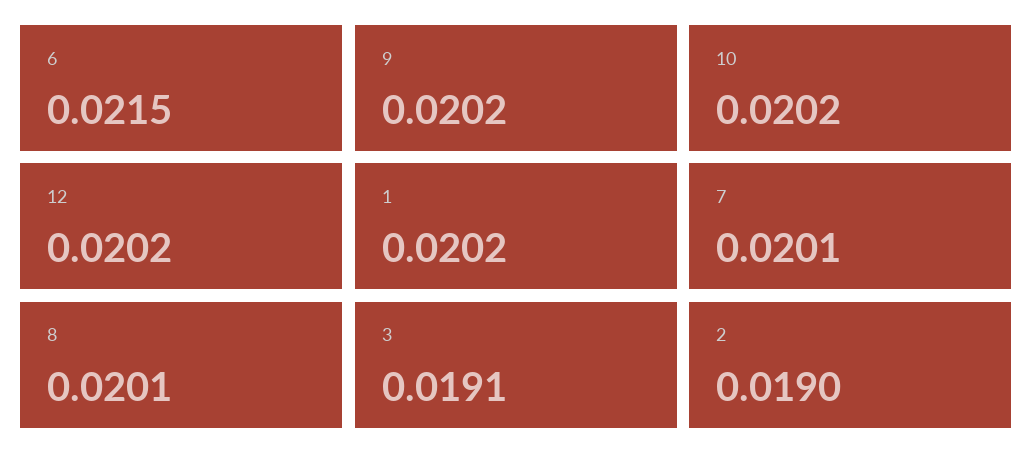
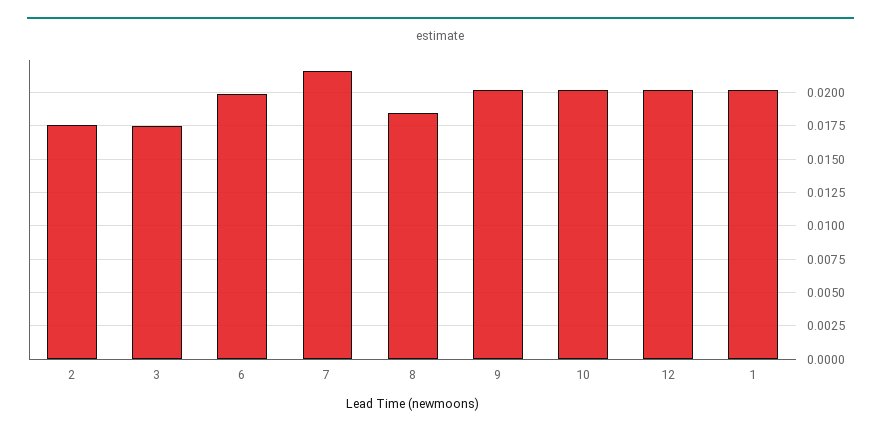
6: 0.0215 -> 0.02
7: 0.0201 -> 0.0215
8: 0.0201 -> 0.0185
3: 0.0191 -> 0.0175
2: 0.019 -> 0.0175

